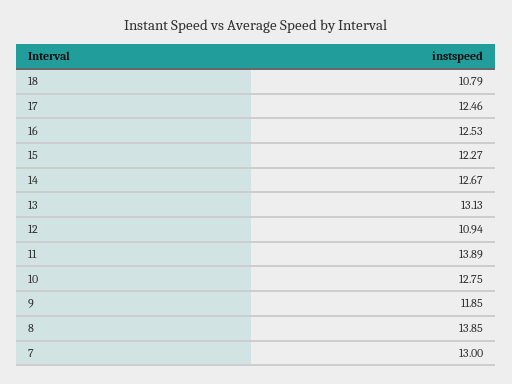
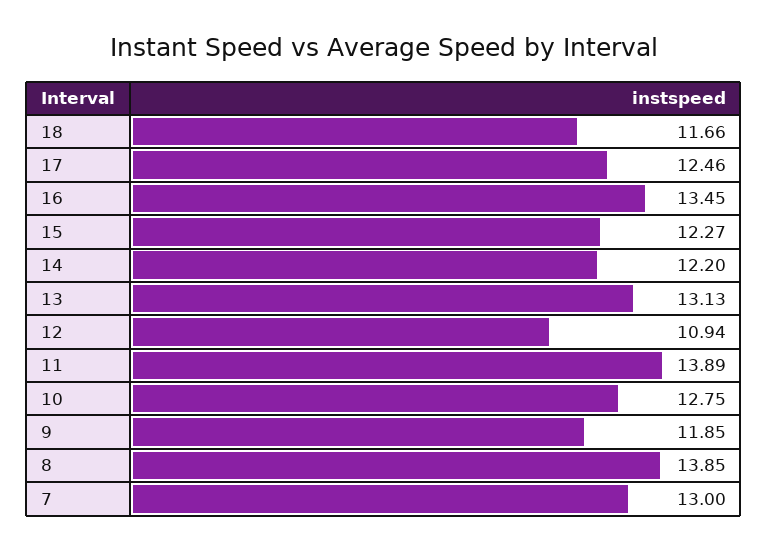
18: 10.79 -> 11.66
16: 12.53 -> 13.45
14: 12.67 -> 12.2

